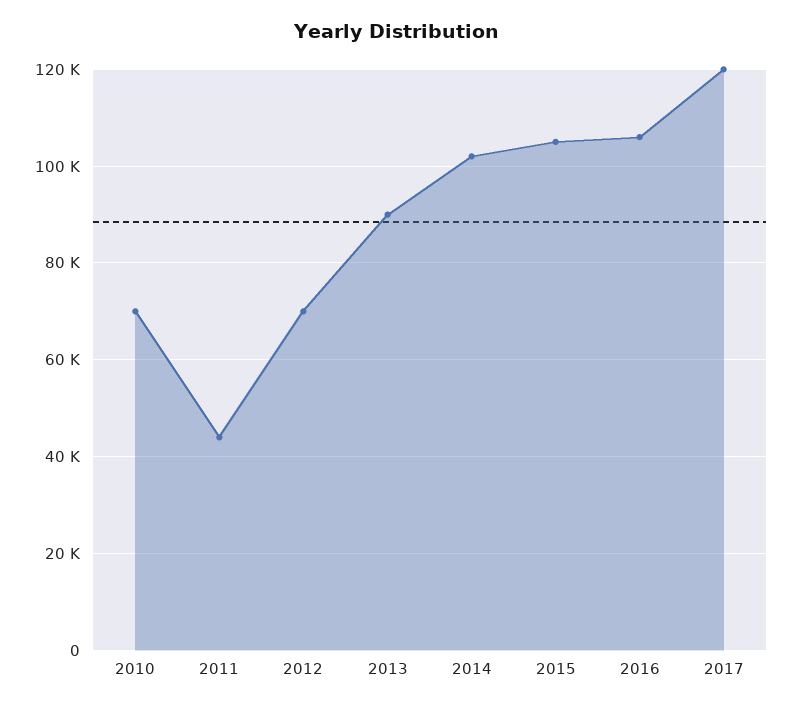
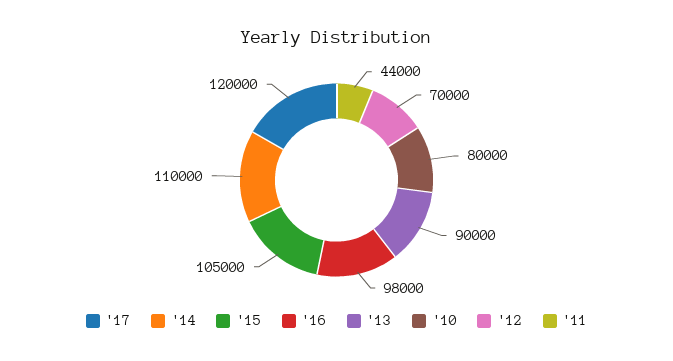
2010: 70000 -> 80000
2014: 102000 -> 110000
2016: 106000 -> 98000

